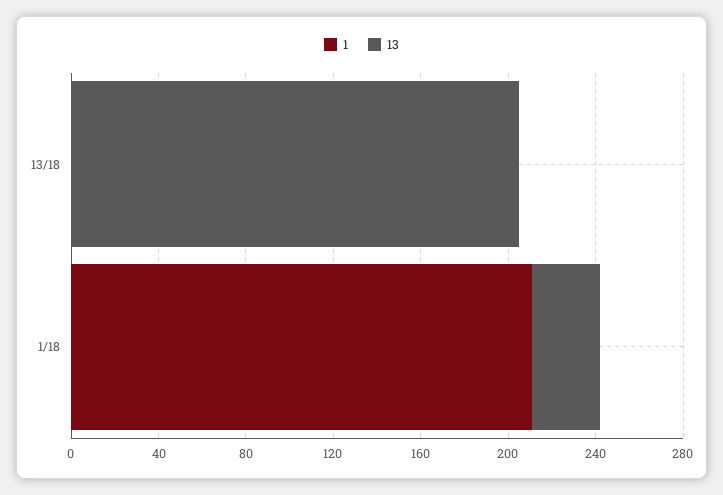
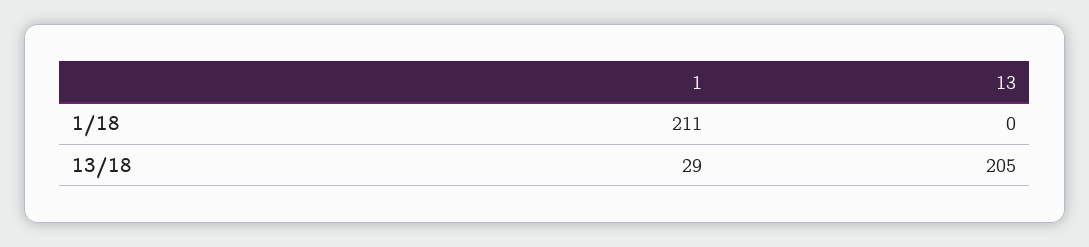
1, 13/18: 0 -> 29
13, 1/18: 30 -> 0

